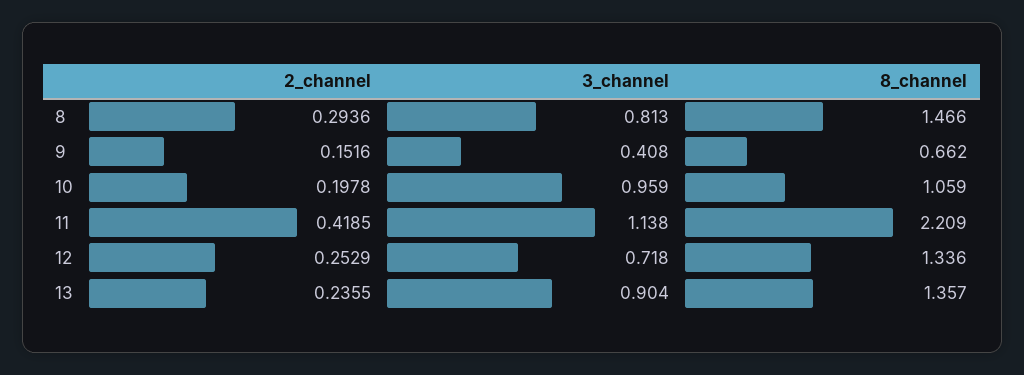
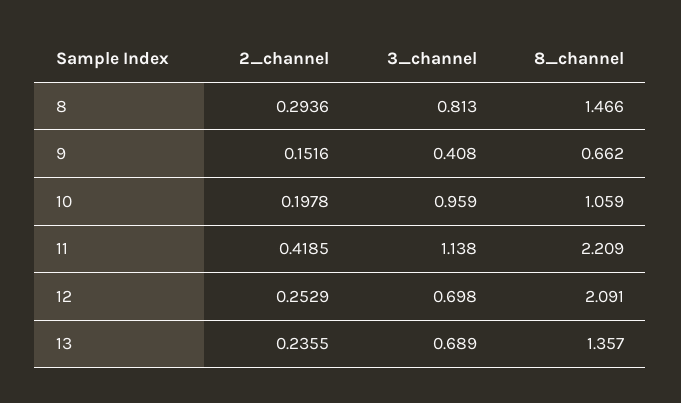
3_channel, 12: 0.718 -> 0.698
8_channel, 12: 1.336 -> 2.091
3_channel, 13: 0.904 -> 0.689

